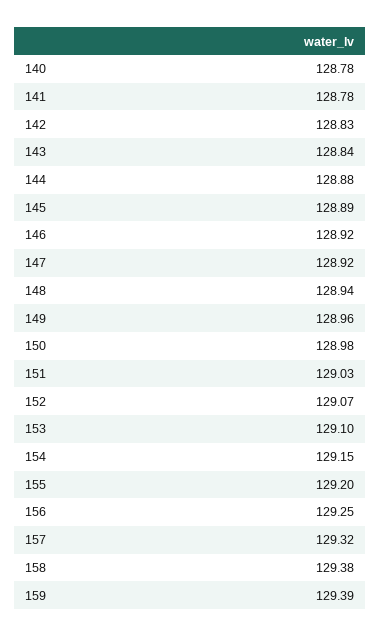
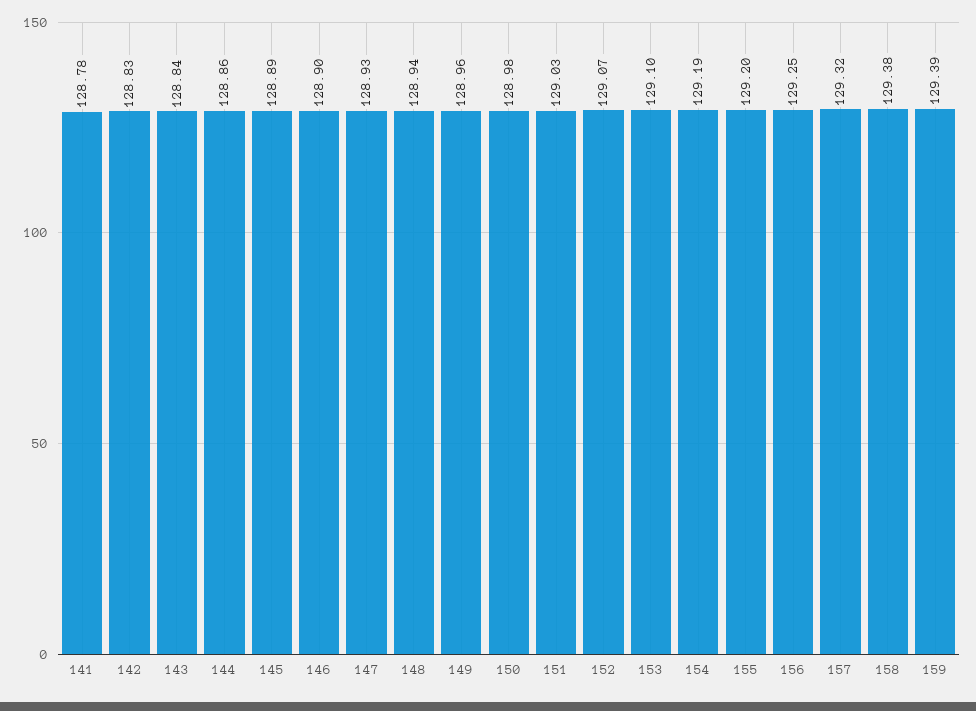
140: 128.78 -> none
144: 128.88 -> 128.86
146: 128.92 -> 128.9
147: 128.92 -> 128.93
154: 129.15 -> 129.19

